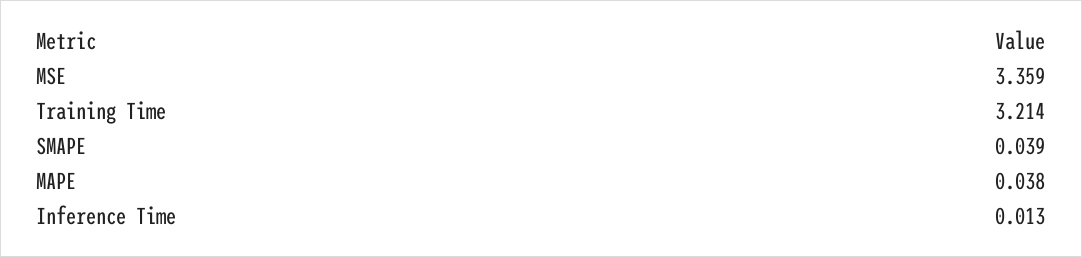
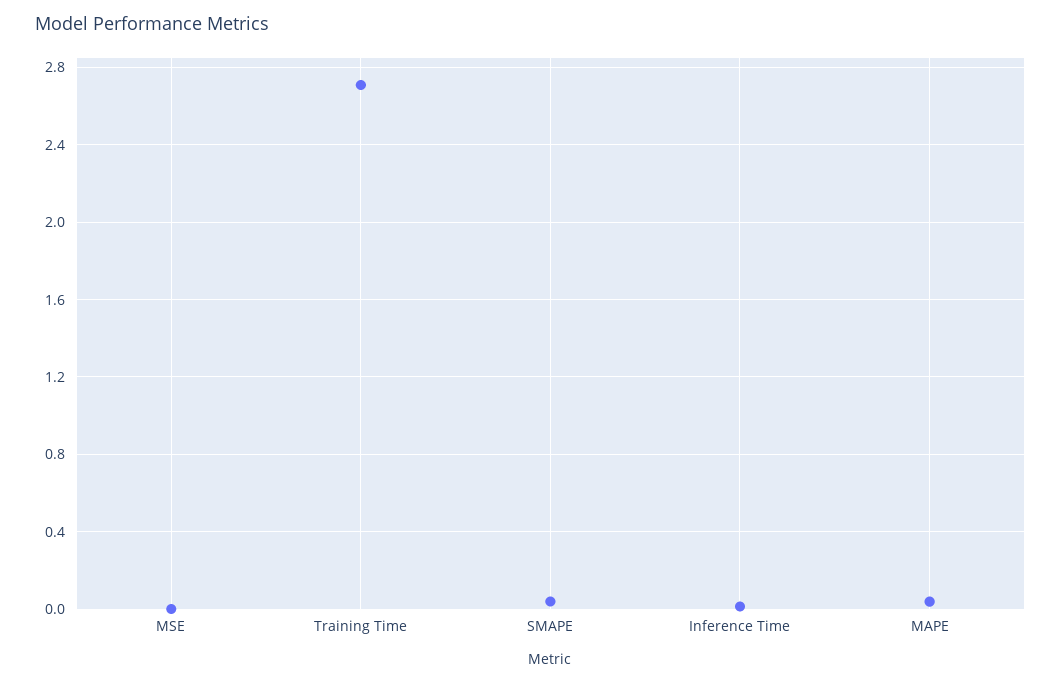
MSE: 3.359 -> 0
Training Time: 3.214 -> 2.7

